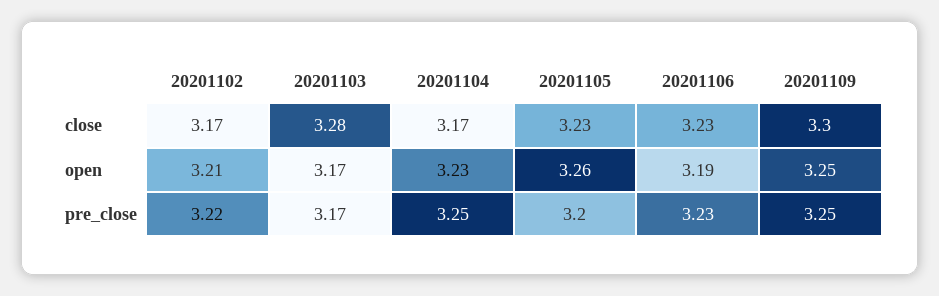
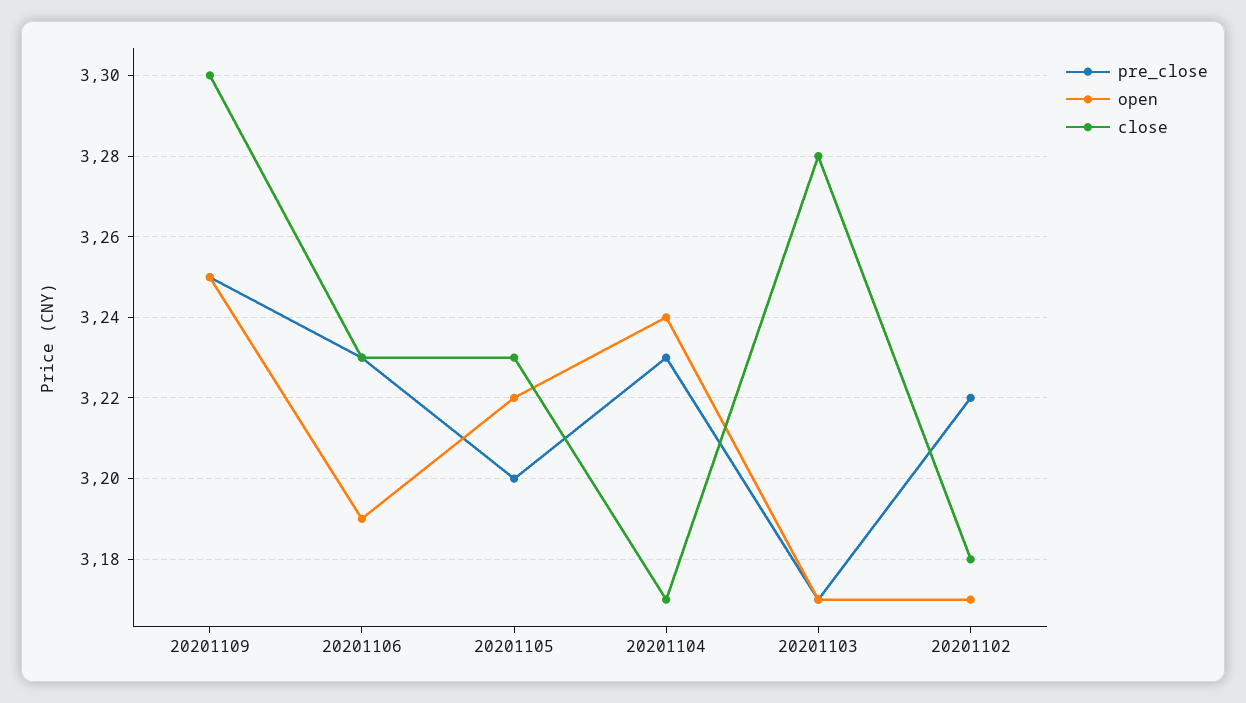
close, 20201102: 3.17 -> 3.18
open, 20201102: 3.21 -> 3.17
open, 20201104: 3.23 -> 3.24
open, 20201105: 3.26 -> 3.22
pre_close, 20201104: 3.25 -> 3.23

